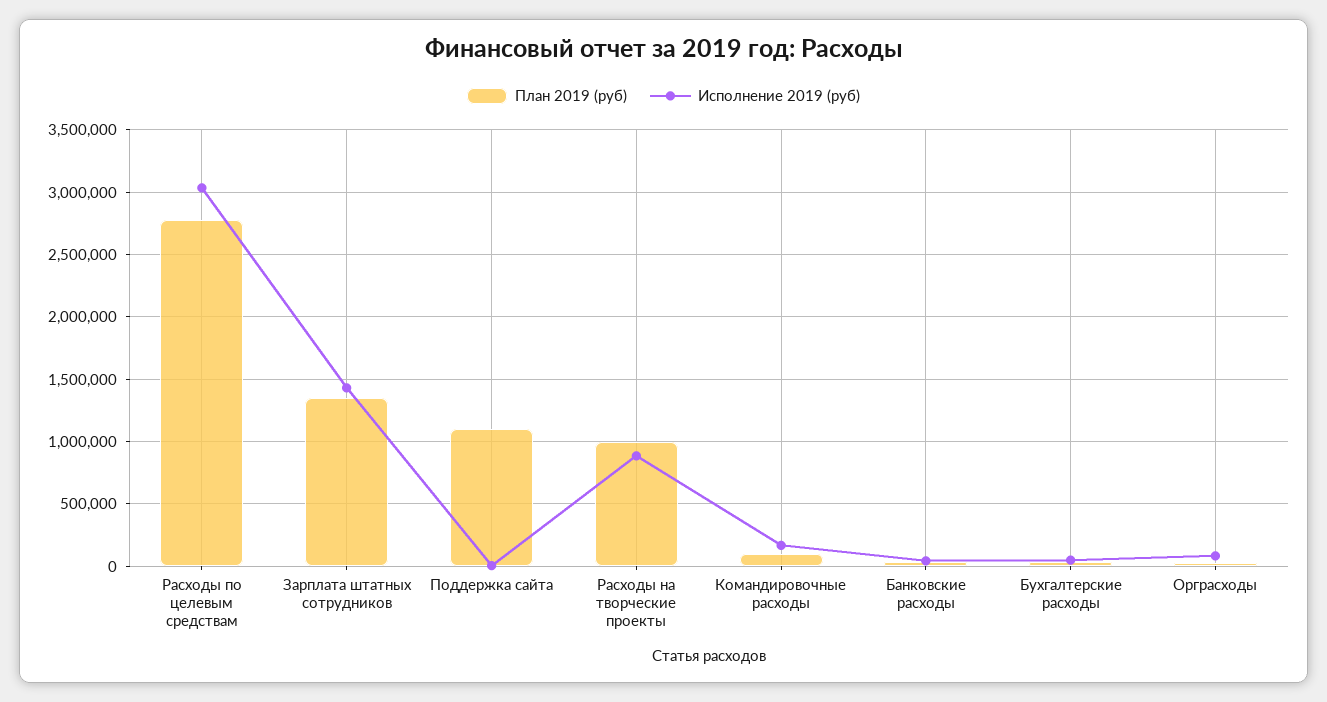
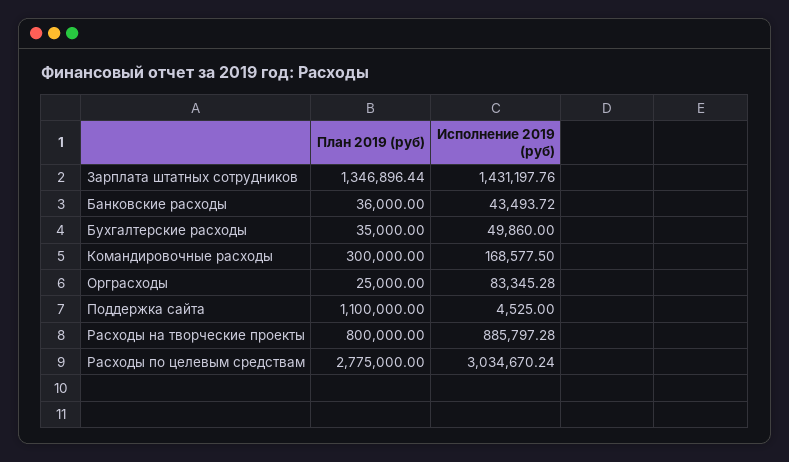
План 2019 (руб), Расходы на творческие проекты: 1000000 -> 800000
План 2019 (руб), Командировочные расходы: 100000 -> 300000

